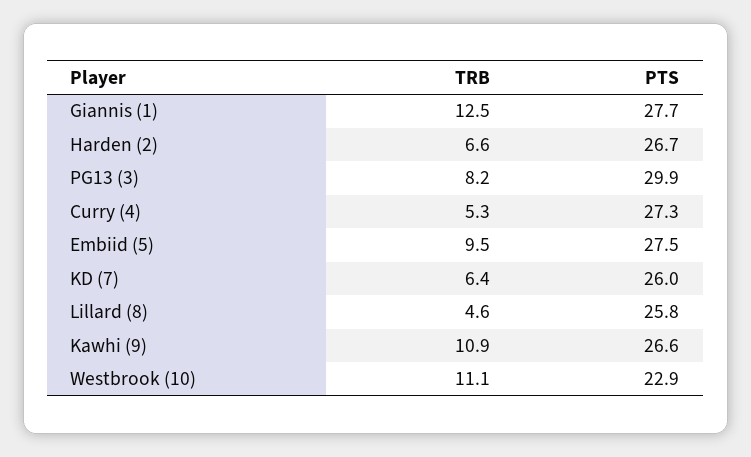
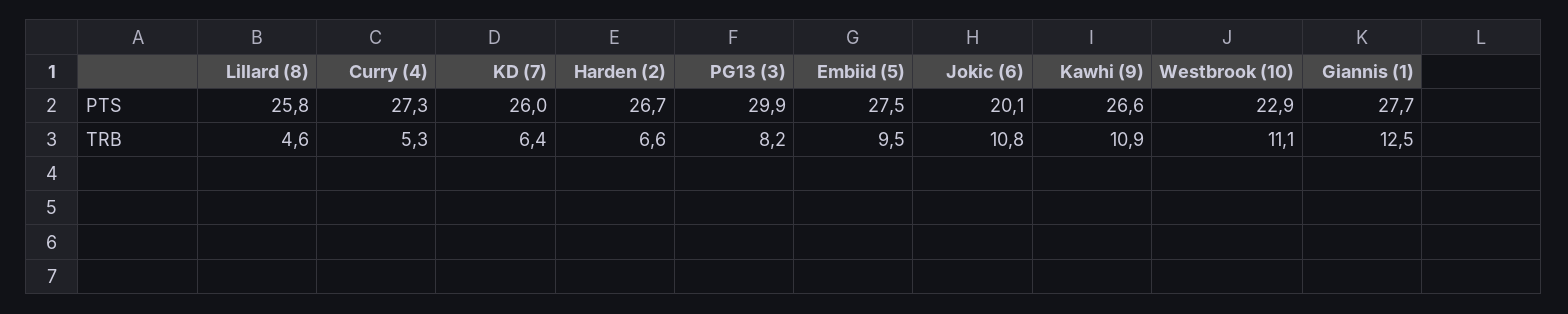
PTS, Jokic (6): none -> 20.1
TRB, Jokic (6): none -> 10.8

